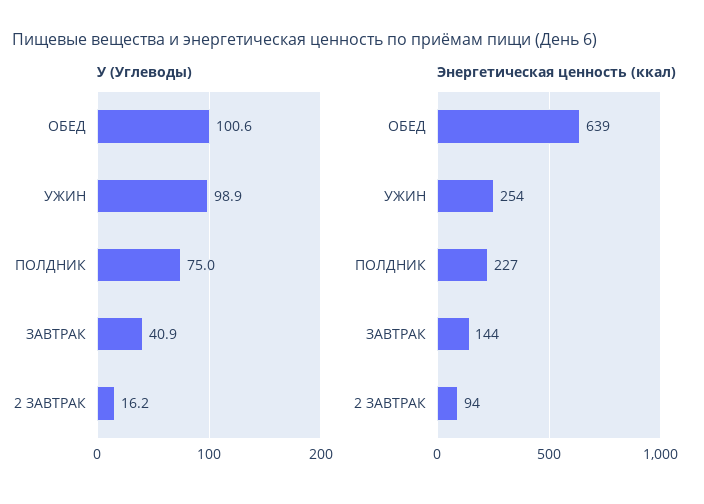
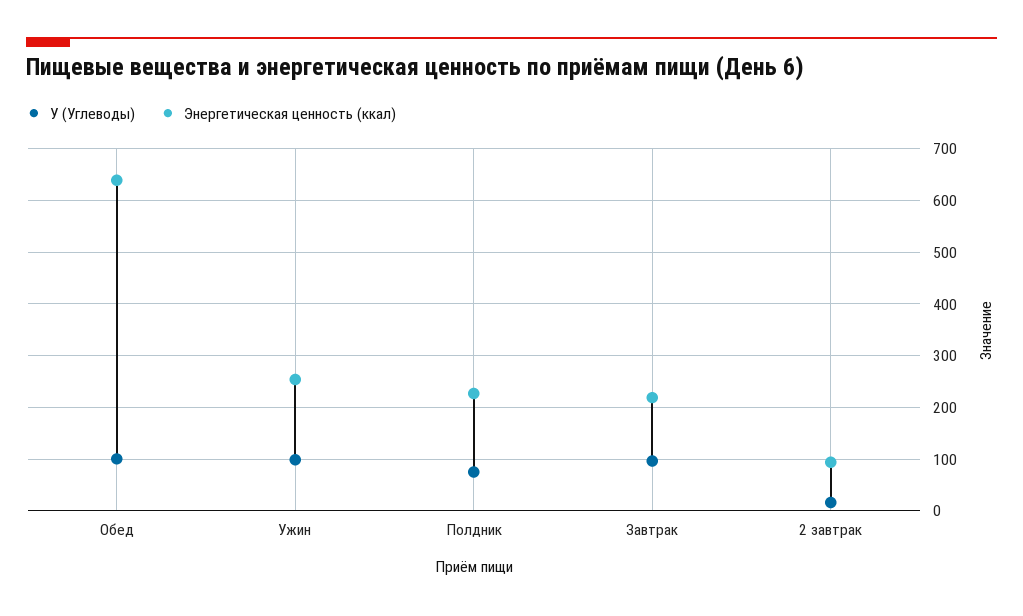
У (Углеводы), ЗАВТРАК: 40.9 -> 100
Энергетическая ценность (ккал), ЗАВТРАК: 144 -> 220

